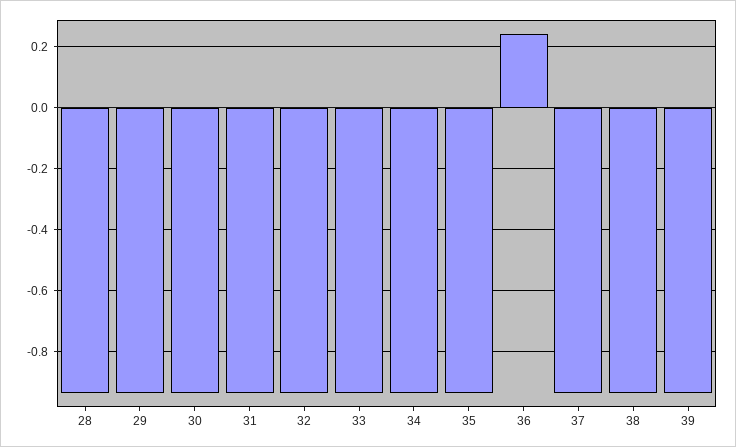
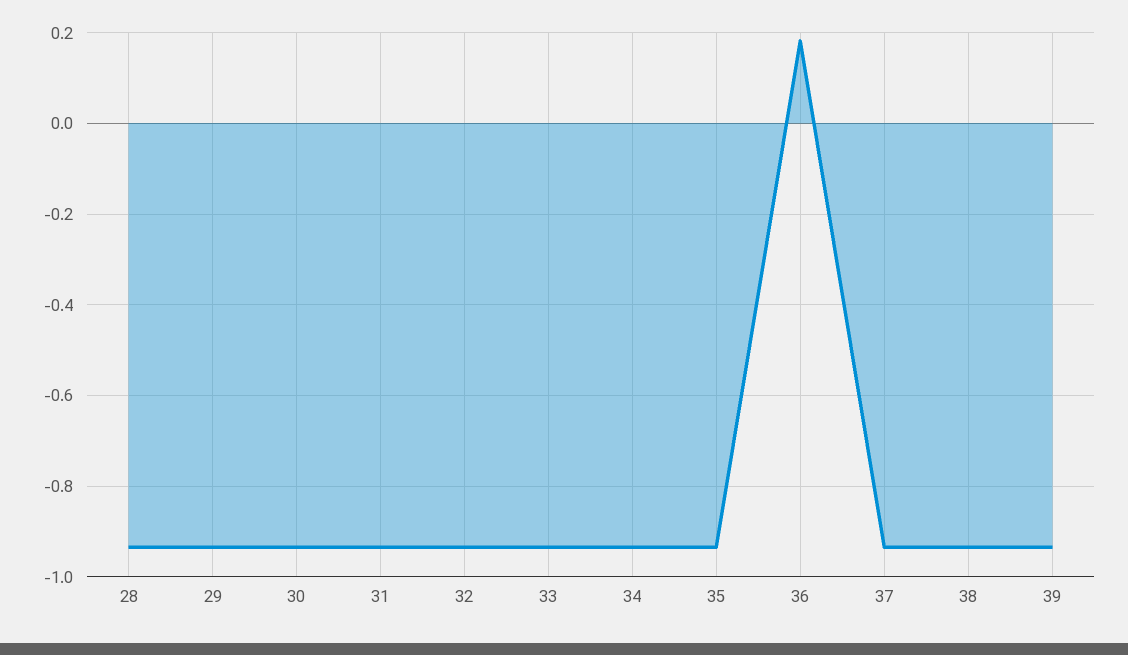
36: 0.24 -> 0.18

